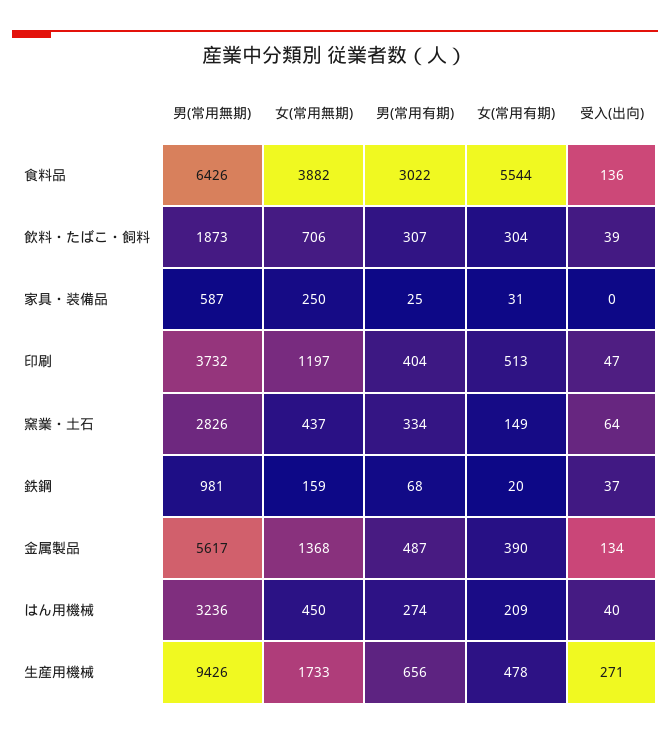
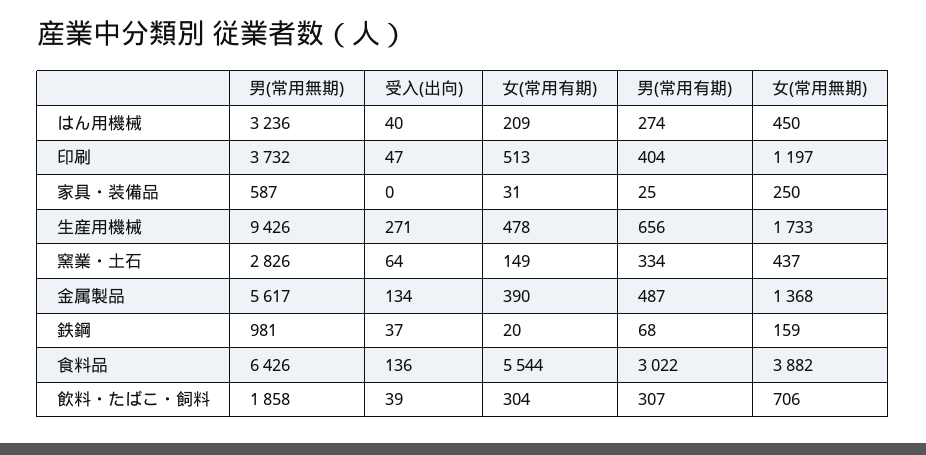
男(常用無期), 飲料・たばこ・飼料: 1873 -> 1858

